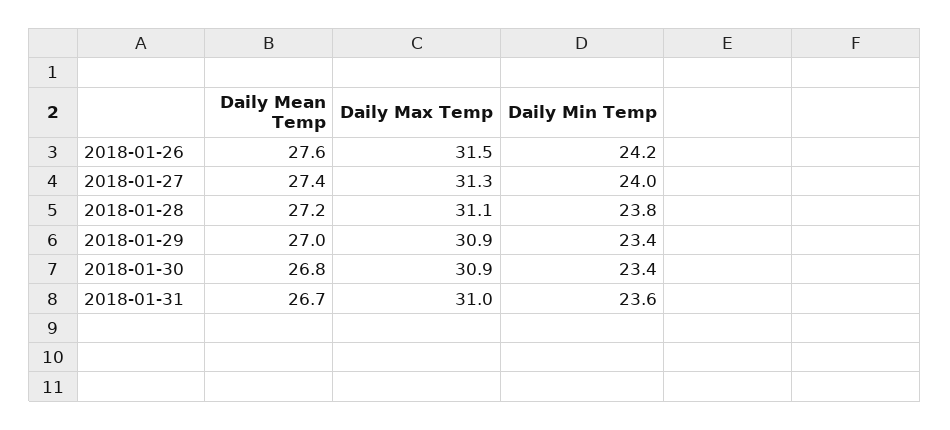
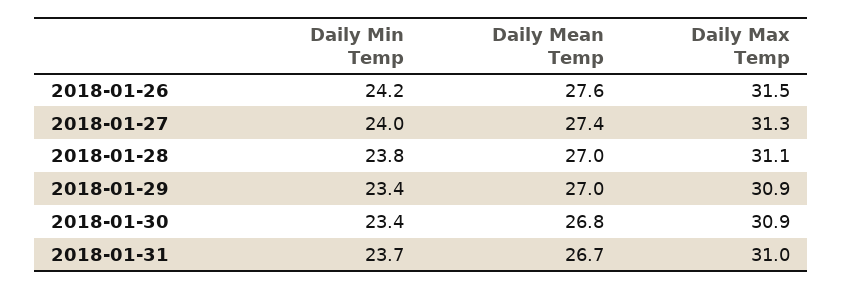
Daily Mean Temp, 2018-01-28: 27.2 -> 27
Daily Min Temp, 2018-01-31: 23.6 -> 23.7

